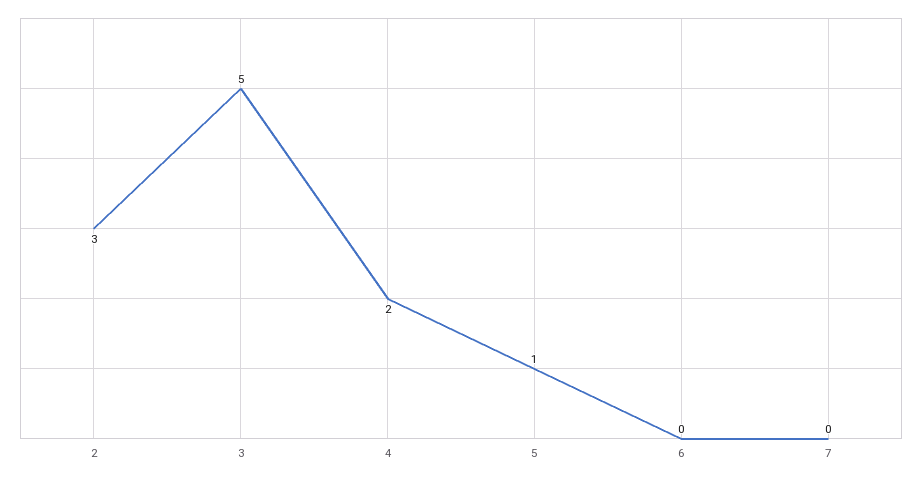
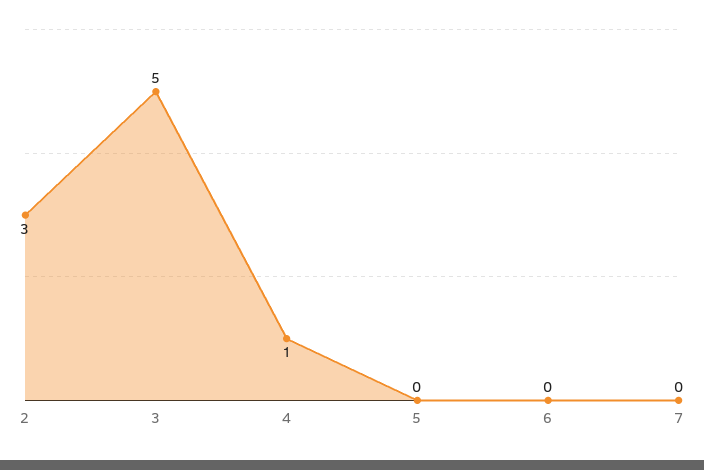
4: 2 -> 1
5: 1 -> 0

